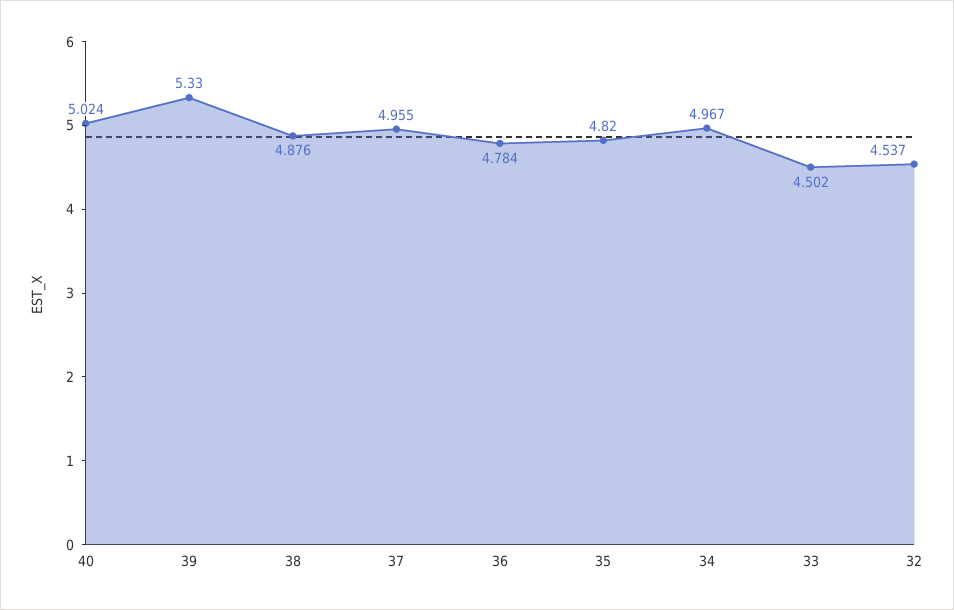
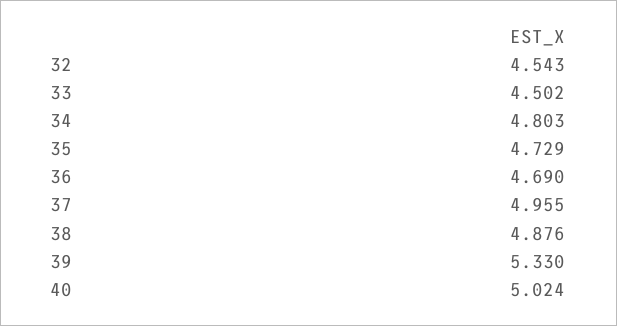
36: 4.784 -> 4.69
35: 4.82 -> 4.729
34: 4.967 -> 4.803
32: 4.537 -> 4.543

